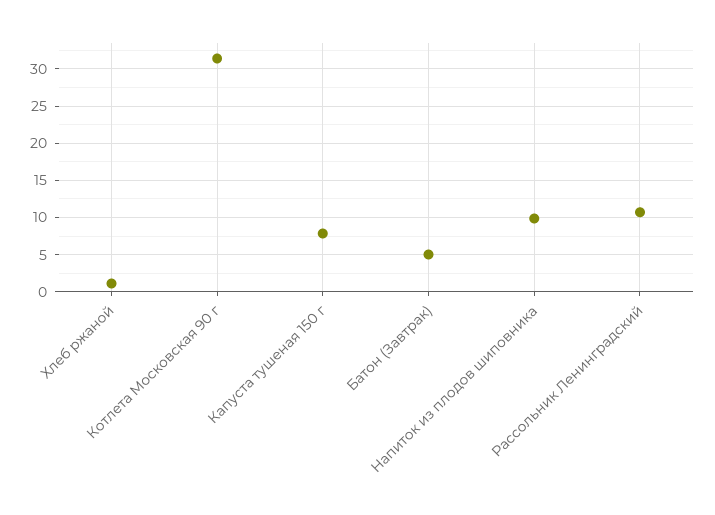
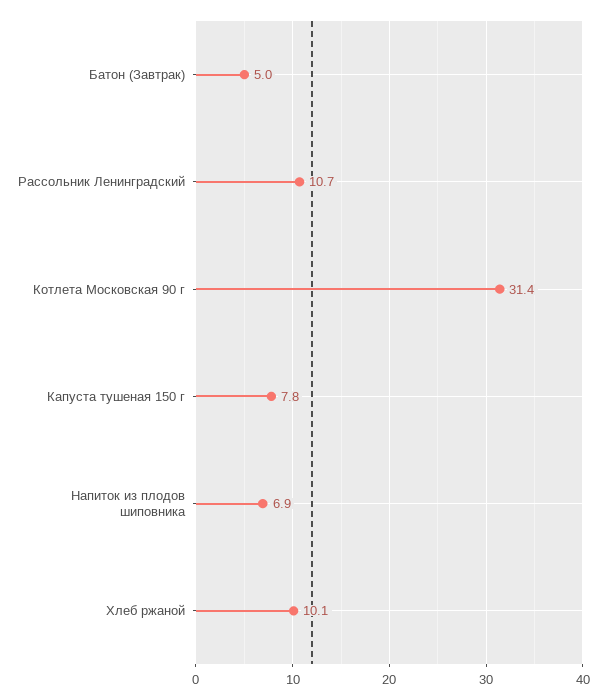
Хлеб ржаной: 1 -> 10.1
Напиток из плодов шиповника: 10 -> 6.9

